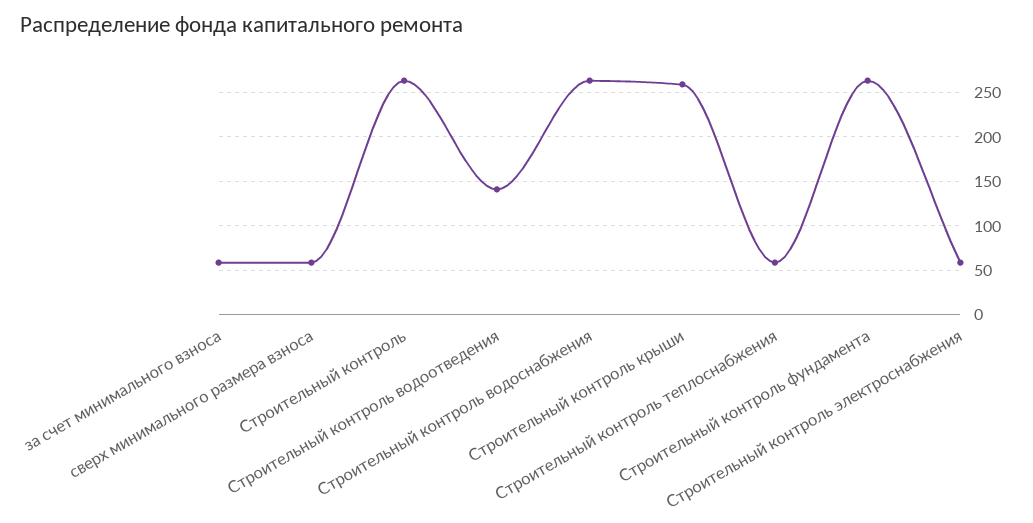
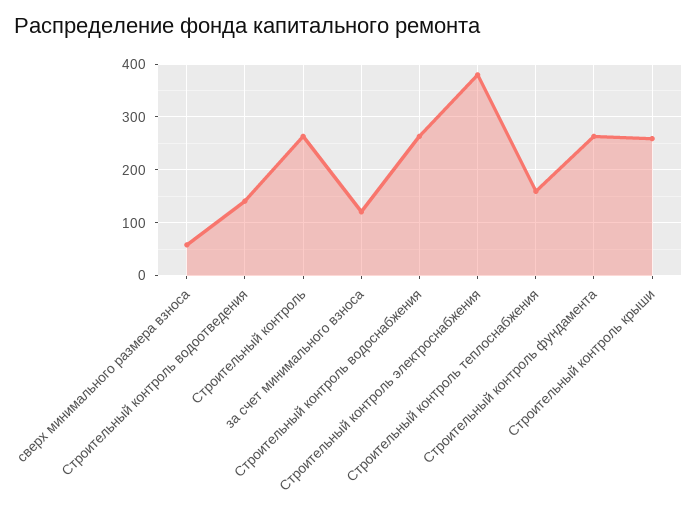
за счет минимального взноса: 60 -> 120
Строительный контроль теплоснабжения: 60 -> 160
Строительный контроль электроснабжения: 60 -> 380

